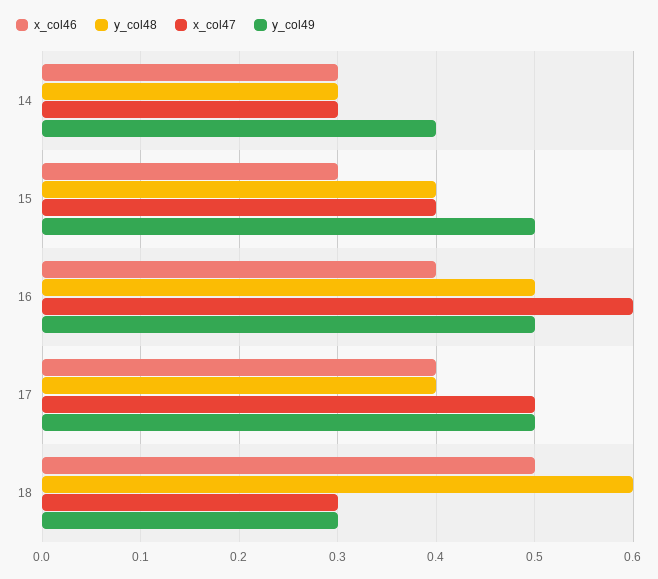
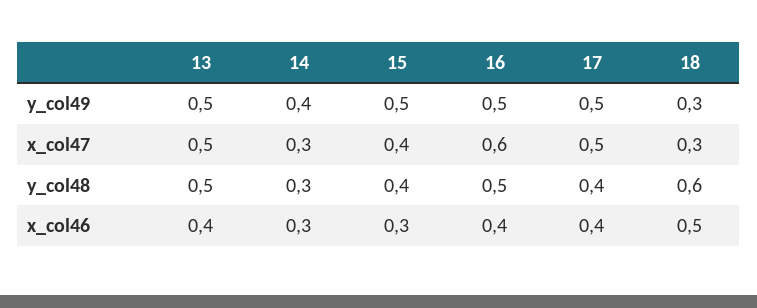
y_col49, 13: none -> 0.5
x_col47, 13: none -> 0.5
y_col48, 13: none -> 0.5
x_col46, 13: none -> 0.4

